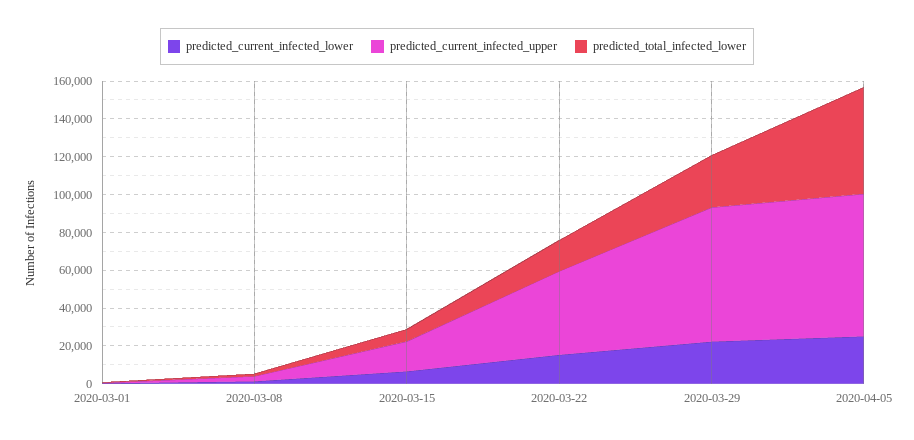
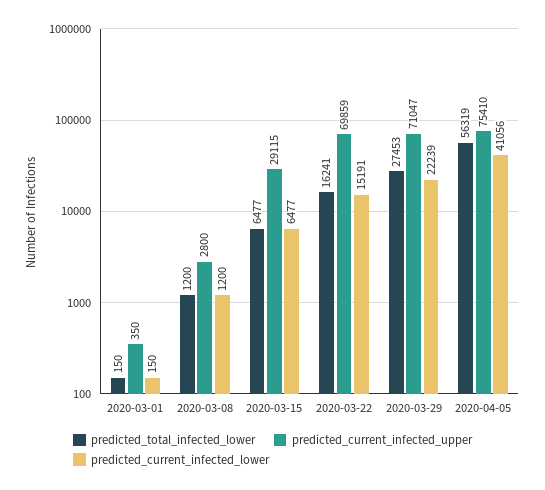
predicted_current_infected_upper, 2020-03-15: 15000 -> 29115
predicted_current_infected_upper, 2020-03-22: 45000 -> 69859
predicted_current_infected_lower, 2020-04-05: 25000 -> 41056

